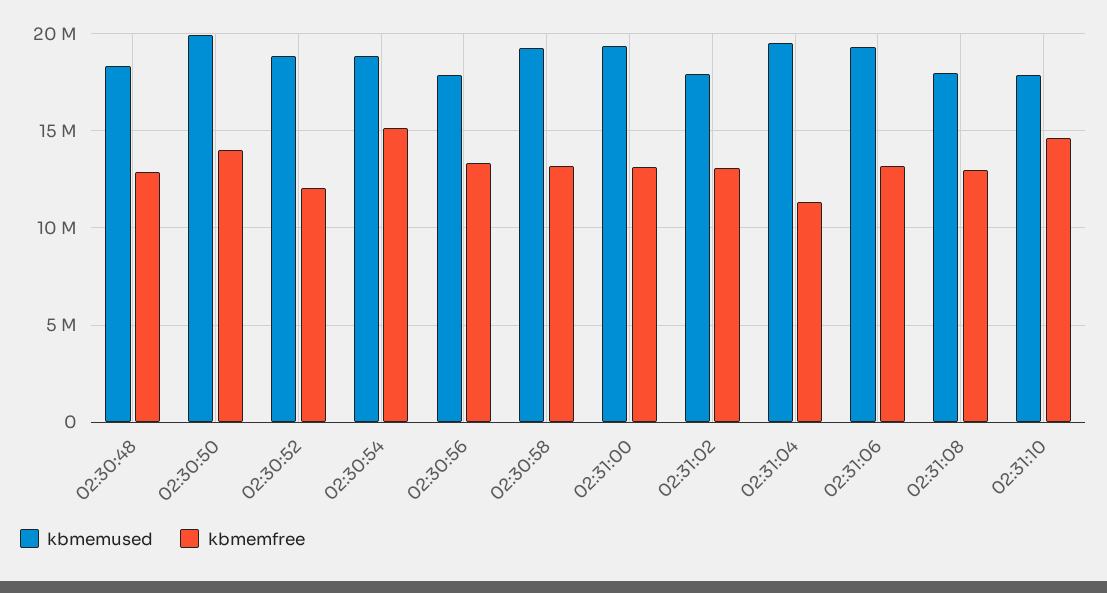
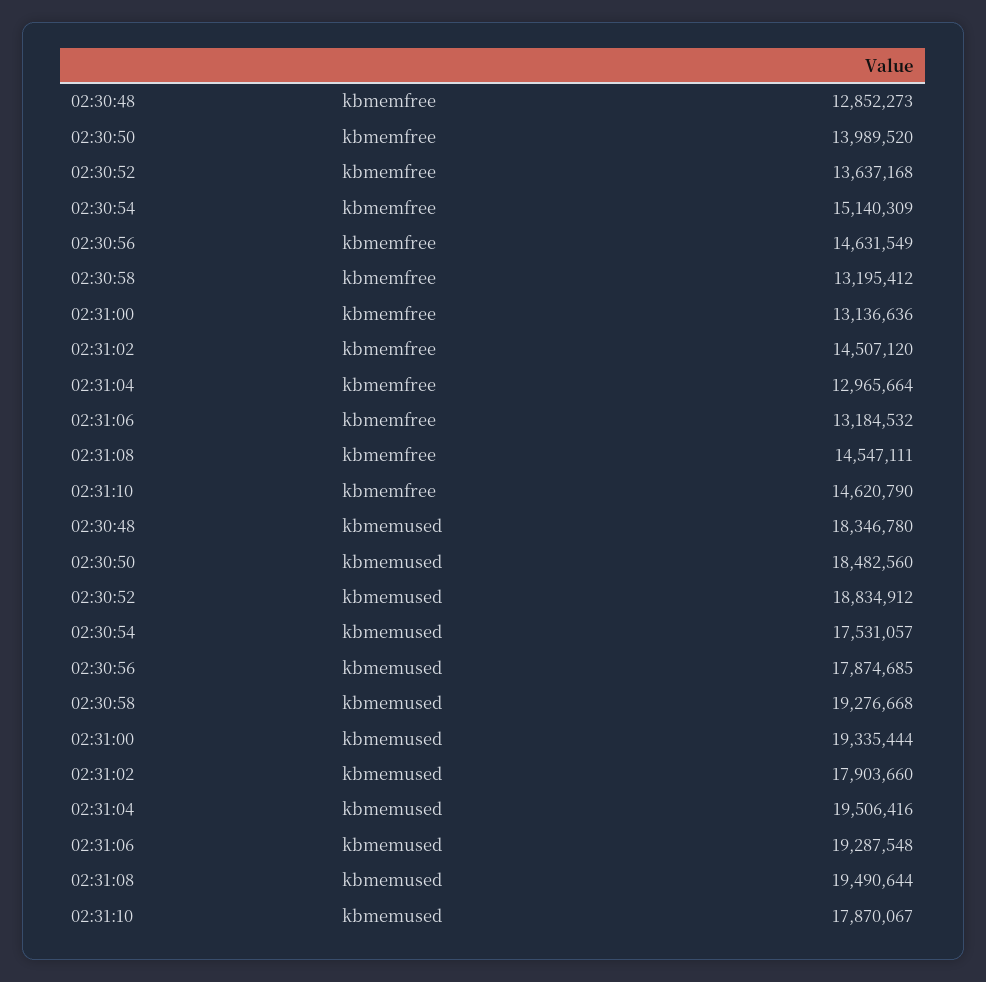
kbmemused, 02:30:50: 20000000 -> 18482560
kbmemfree, 02:30:52: 12000000 -> 13637168
kbmemused, 02:30:54: 19000000 -> 17531057
kbmemfree, 02:30:56: 13500000 -> 14631549
kbmemfree, 02:31:02: 13000000 -> 14507120
kbmemfree, 02:31:04: 11500000 -> 12965664
kbmemused, 02:31:08: 18000000 -> 19490644
kbmemfree, 02:31:08: 13000000 -> 14547111

